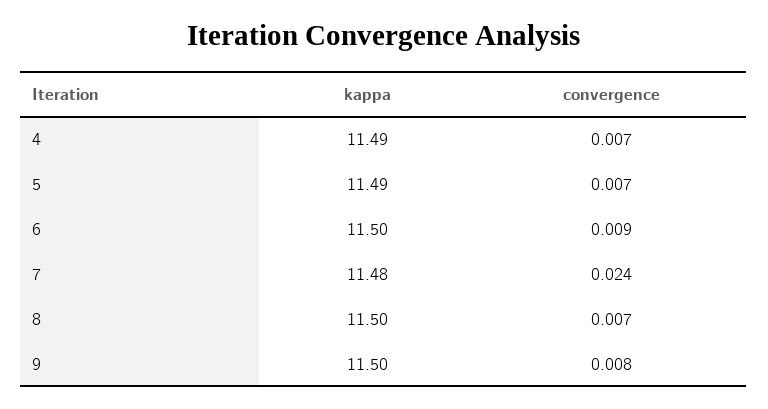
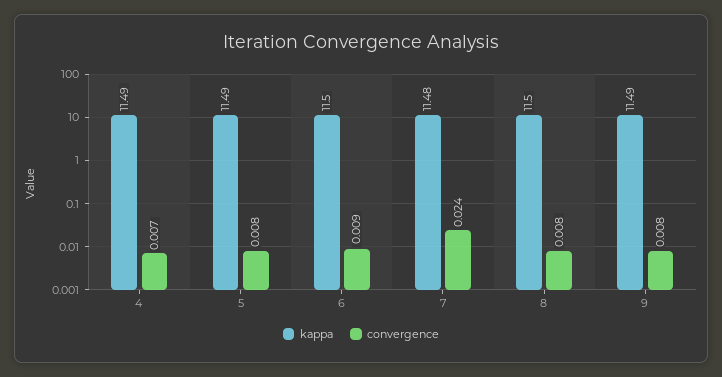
convergence, 5: 0.007 -> 0.008
convergence, 8: 0.007 -> 0.008
kappa, 9: 11.5 -> 11.49

